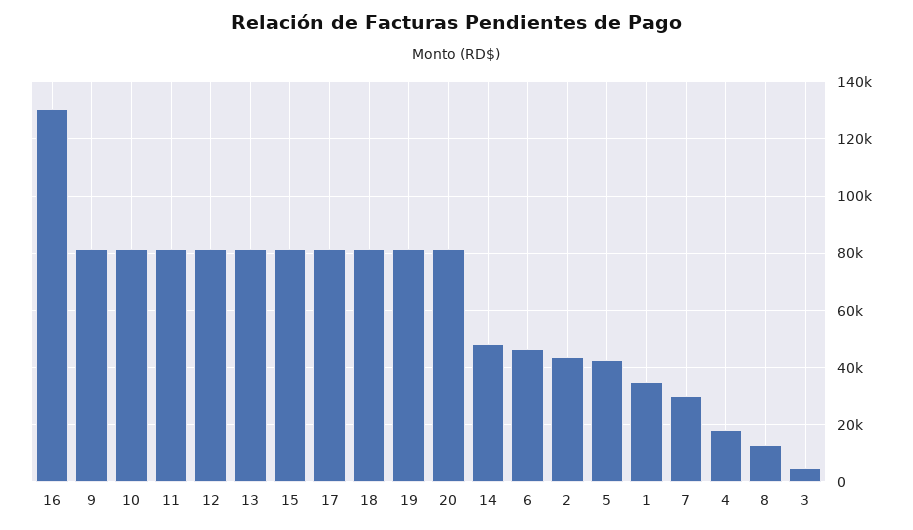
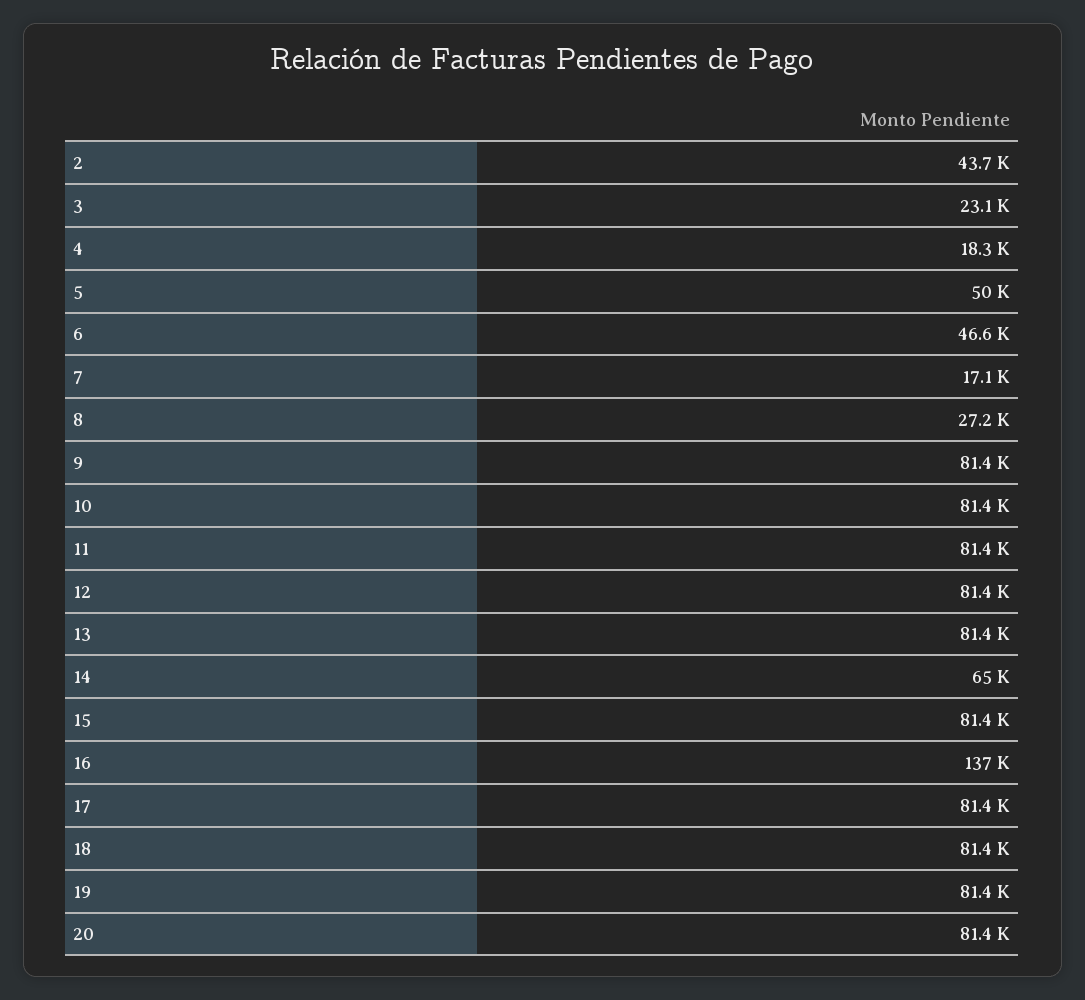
16: 130000 -> 137000
14: 47500 -> 65000
5: 42500 -> 50000
1: 35000 -> none
7: 30000 -> 17100
8: 12500 -> 27200
3: 5000 -> 23100

